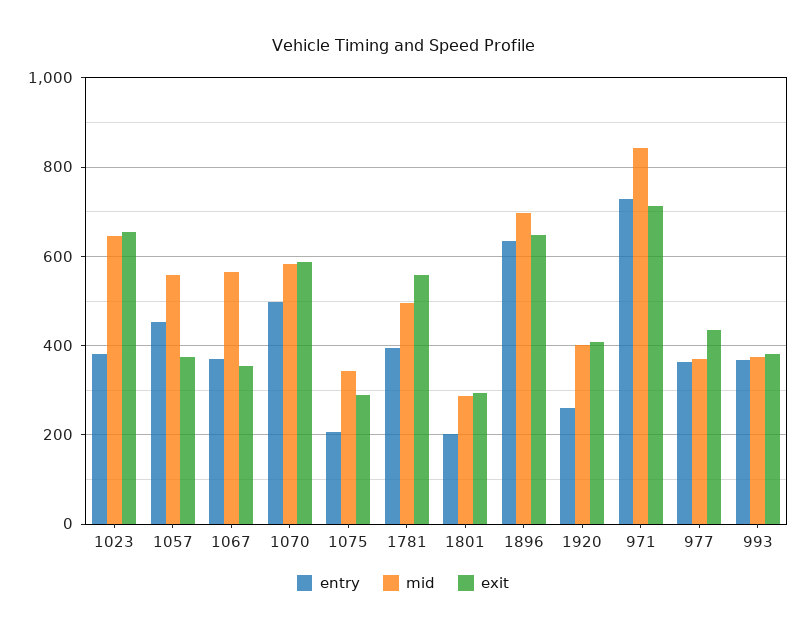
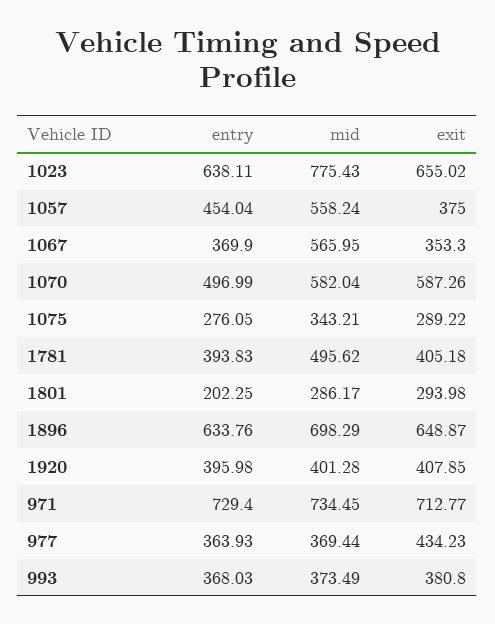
entry, 1023: 380 -> 638.11
mid, 1023: 640 -> 775.43
entry, 1075: 200 -> 276.05
exit, 1781: 560 -> 405.18
entry, 1920: 260 -> 395.98
mid, 971: 840 -> 734.45

